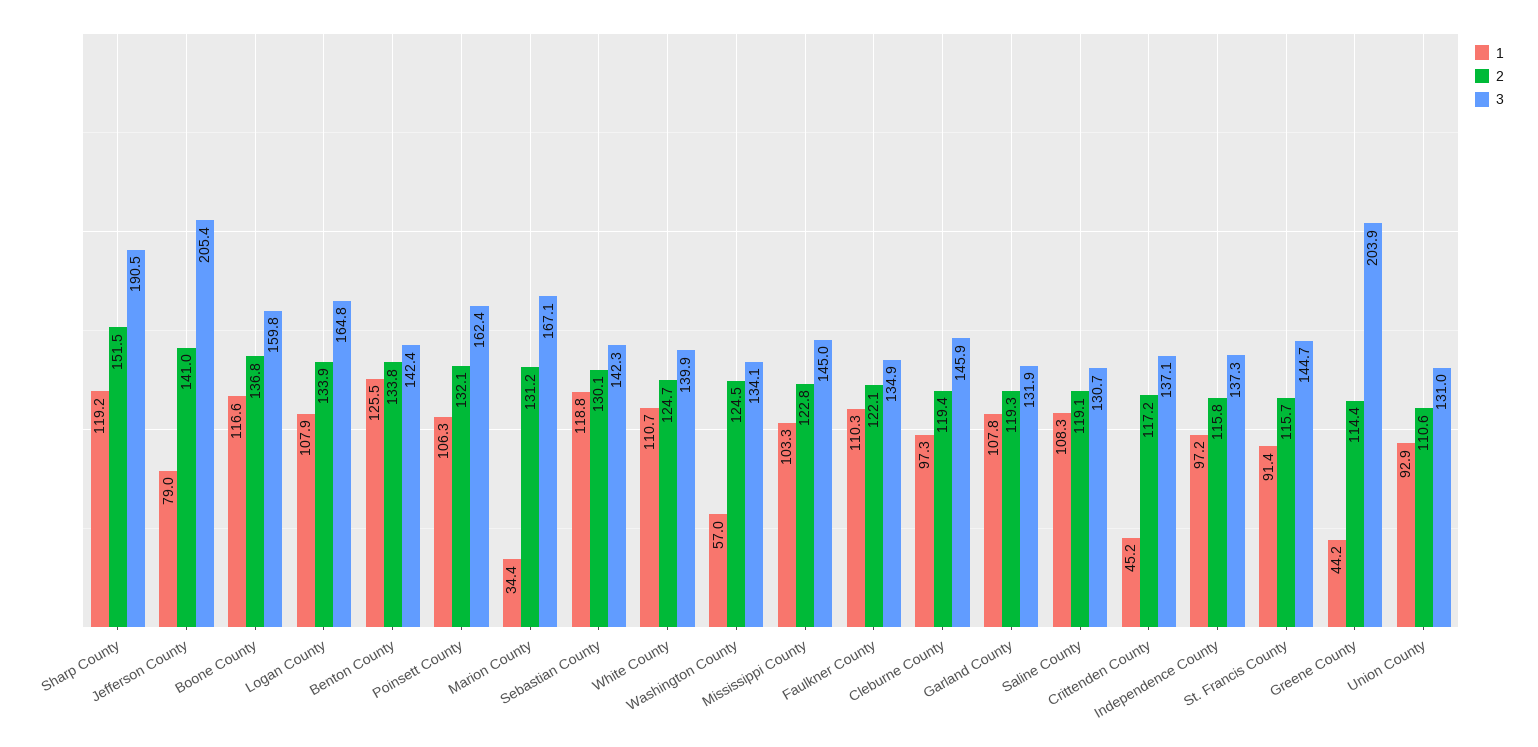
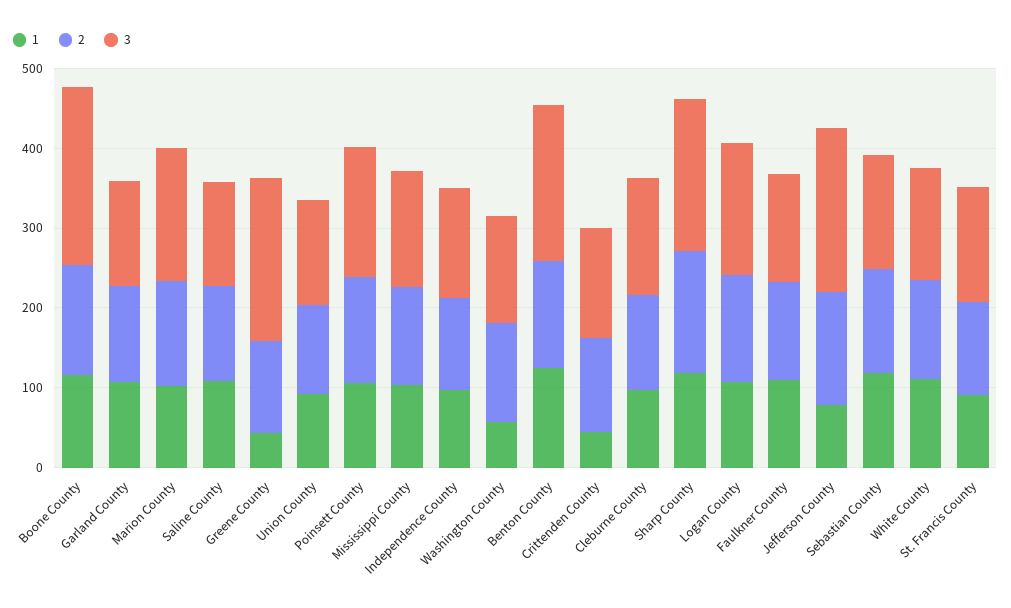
3, Boone County: 159.8 -> 220
3, Benton County: 142.4 -> 200
1, Marion County: 34.4 -> 100

